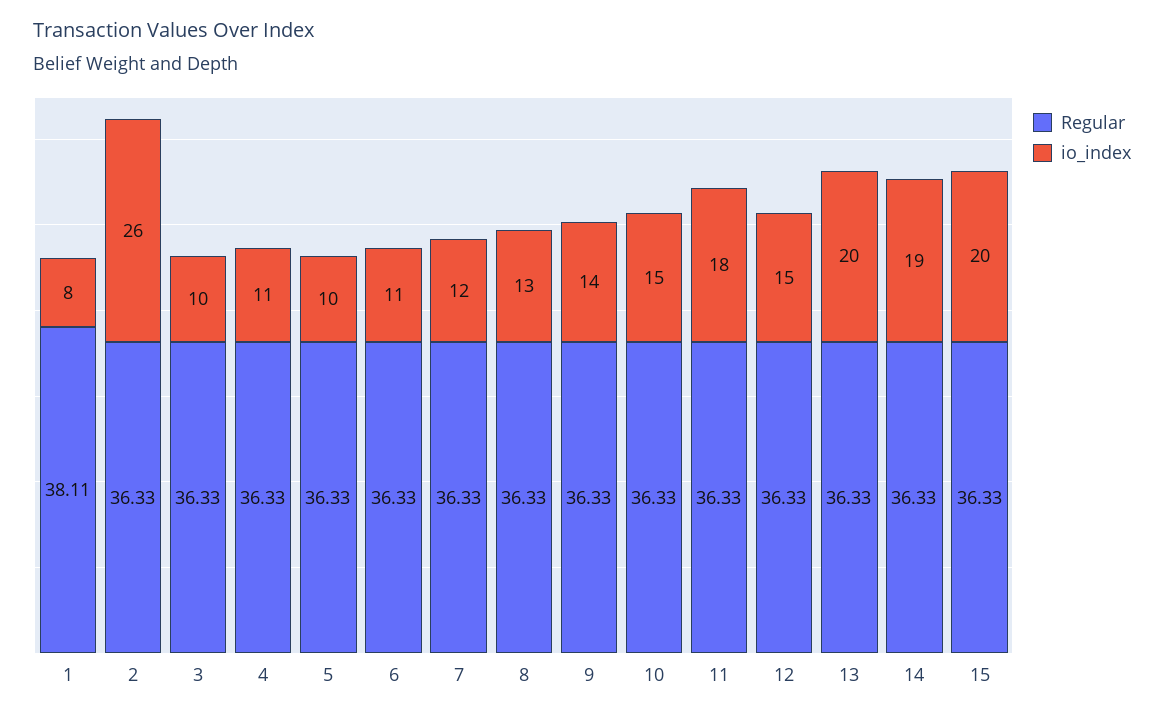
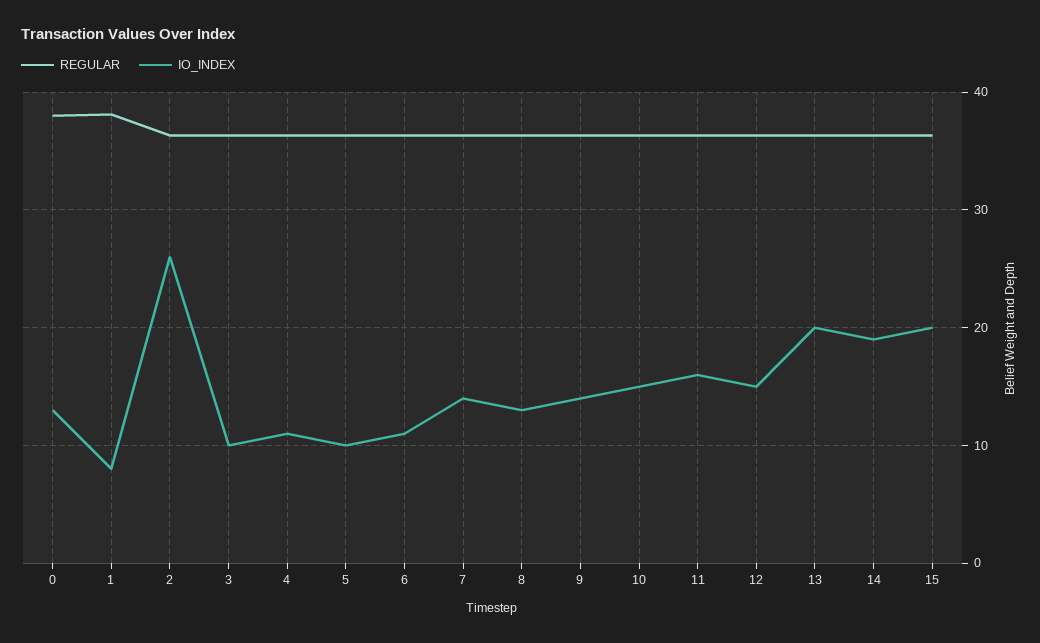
io_index, 7: 12 -> 14
io_index, 11: 18 -> 16
Regular, 0: none -> 38
io_index, 0: none -> 13

